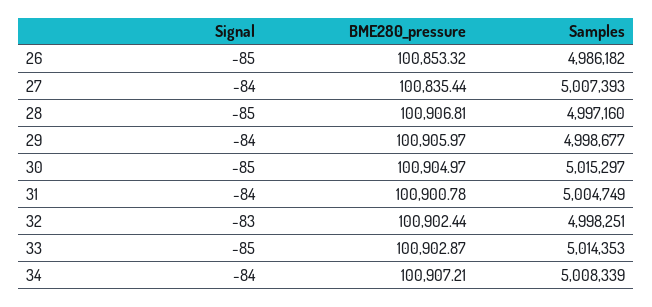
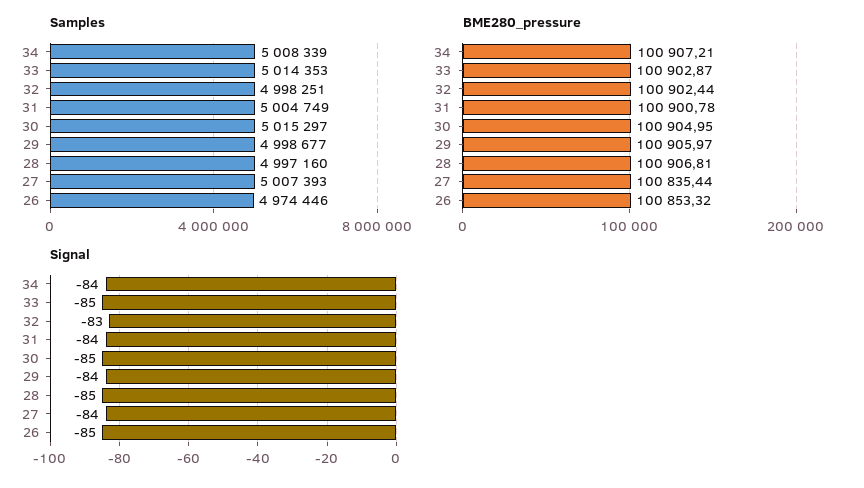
Samples, 26: 4986182 -> 4974446
BME280_pressure, 30: 100904.97 -> 100904.95

